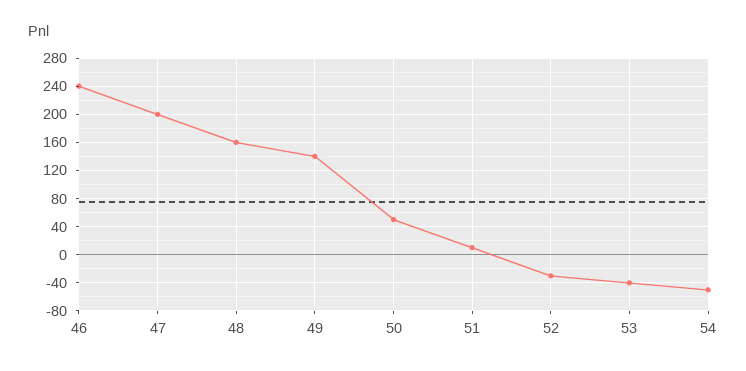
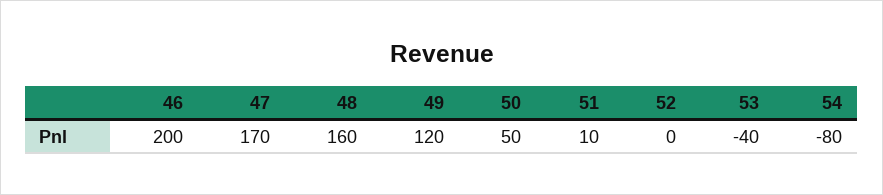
46: 240 -> 200
47: 200 -> 170
49: 140 -> 120
52: -30 -> 0
54: -50 -> -80

